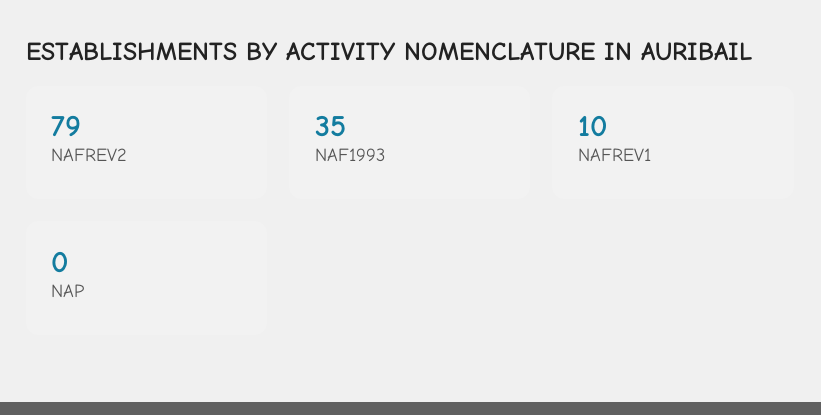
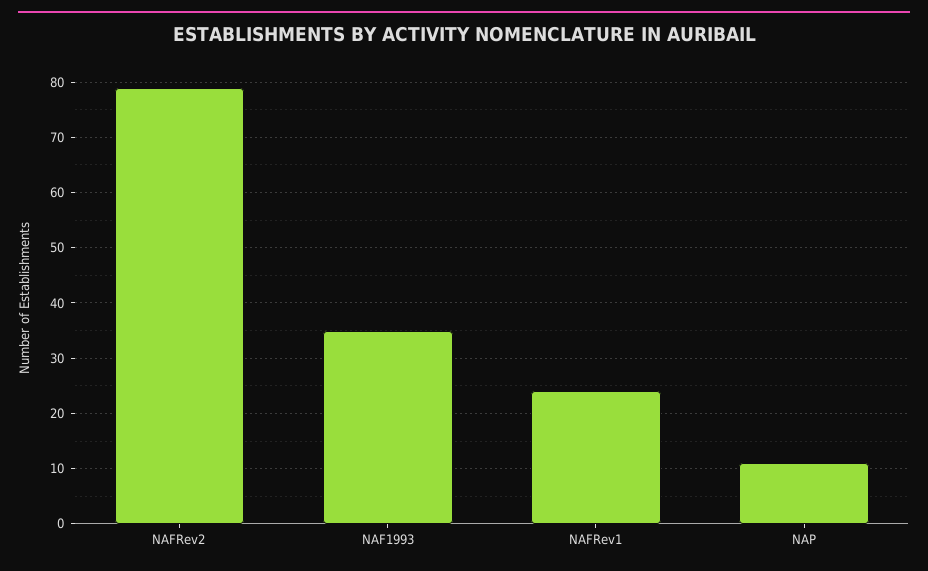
NAFREV1: 10 -> 25
NAP: 0 -> 10

